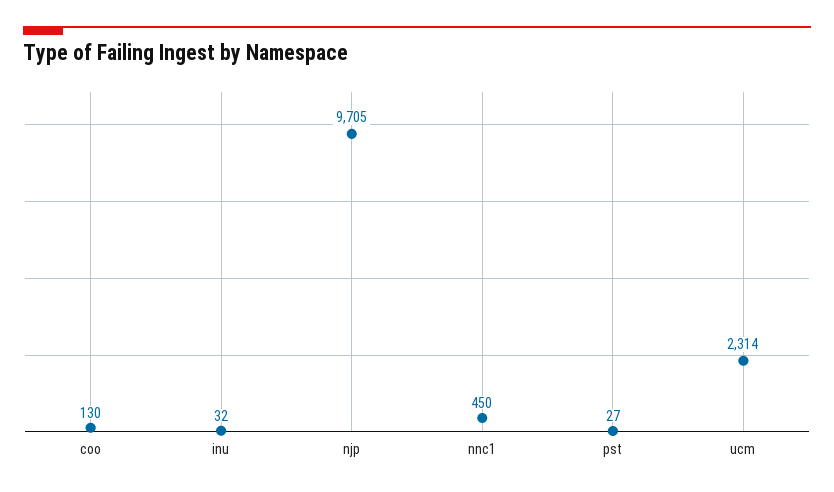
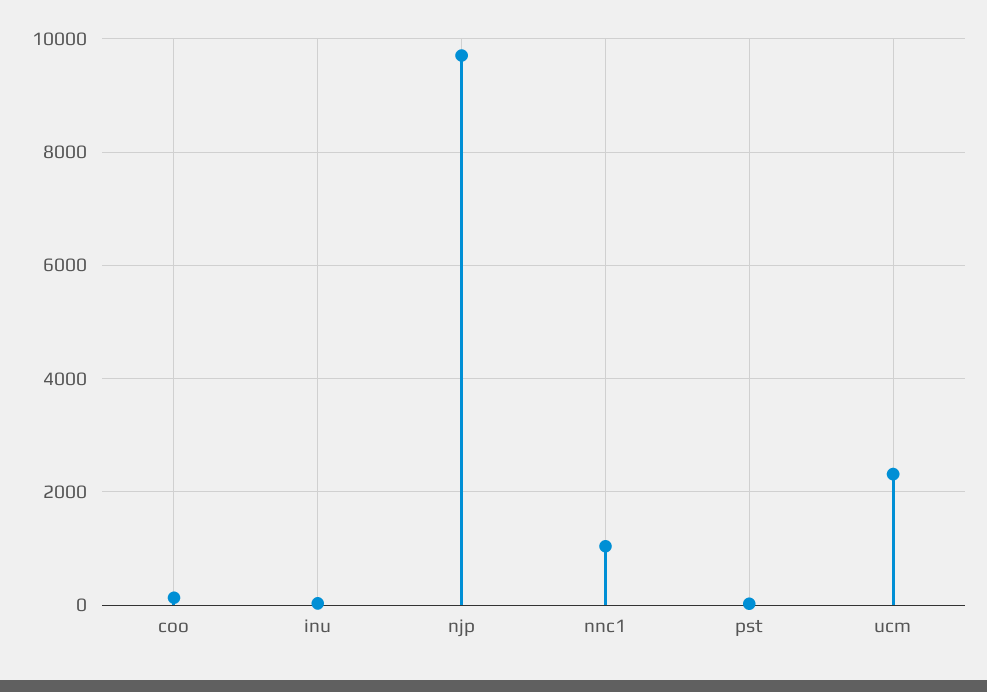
nnc1: 450 -> 1000

